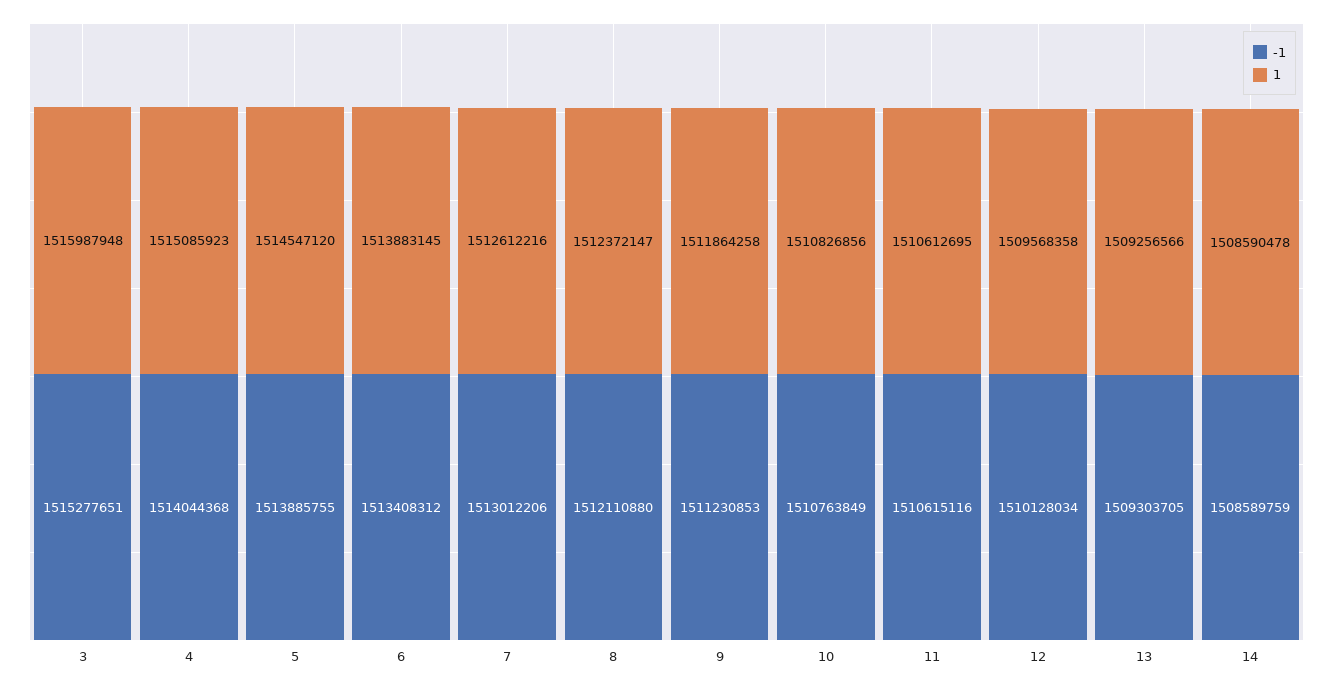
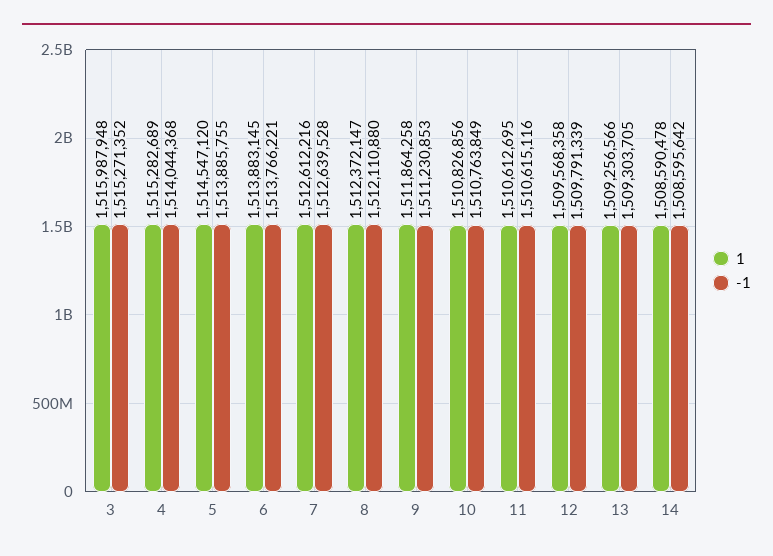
-1, 3: 1515277651 -> 1515271352
1, 4: 1515085923 -> 1515282689
-1, 6: 1513408312 -> 1513766221
-1, 7: 1513012206 -> 1512639528
-1, 12: 1510128034 -> 1509791339
-1, 14: 1508589759 -> 1508595642

